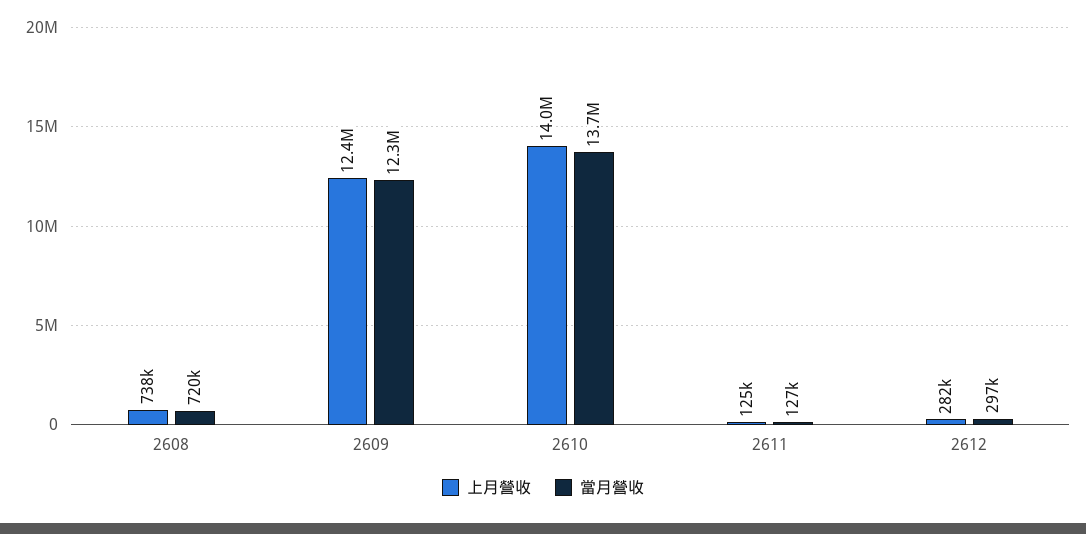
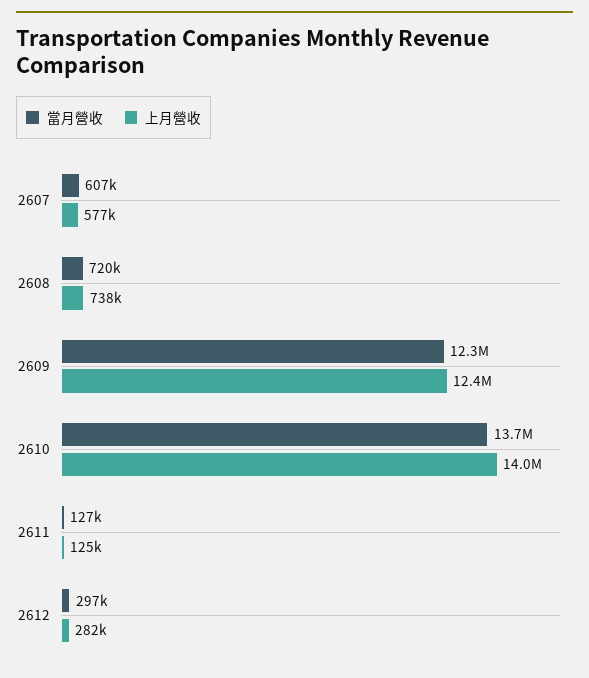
當月營收, 2607: none -> 607000
上月營收, 2607: none -> 577000

